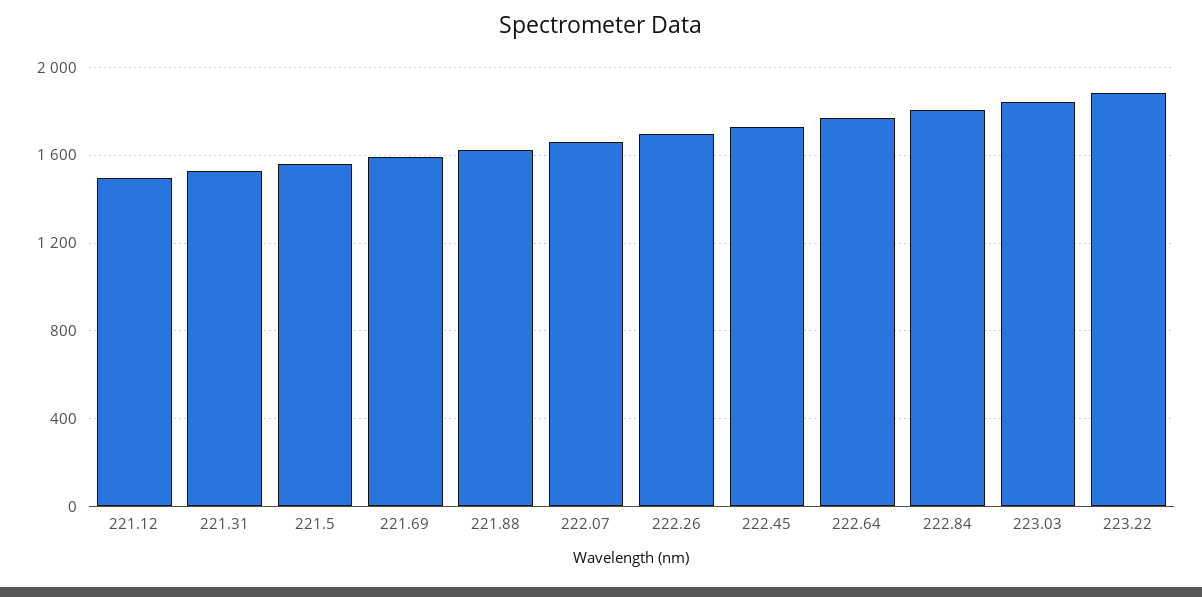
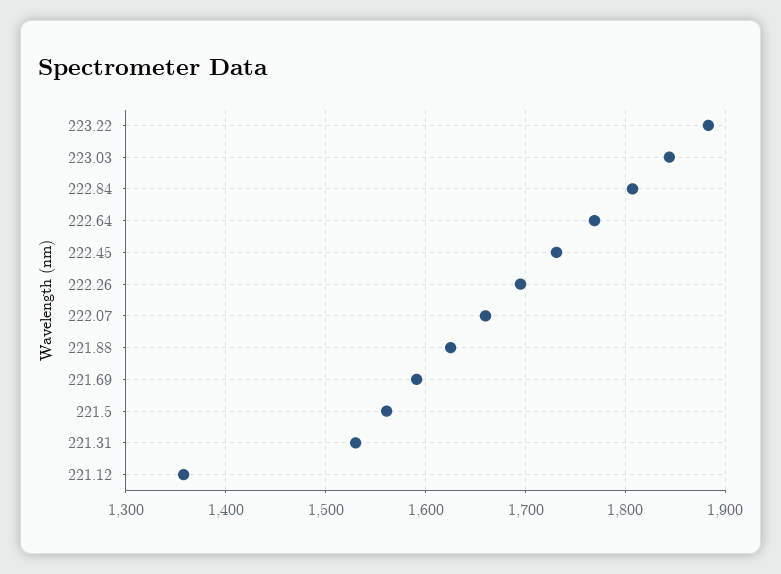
221.12: 1500 -> 1360

